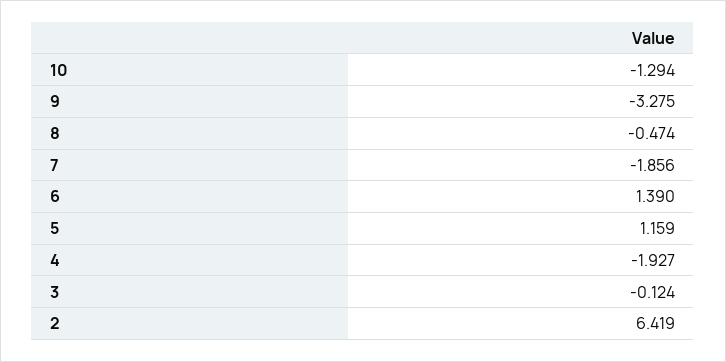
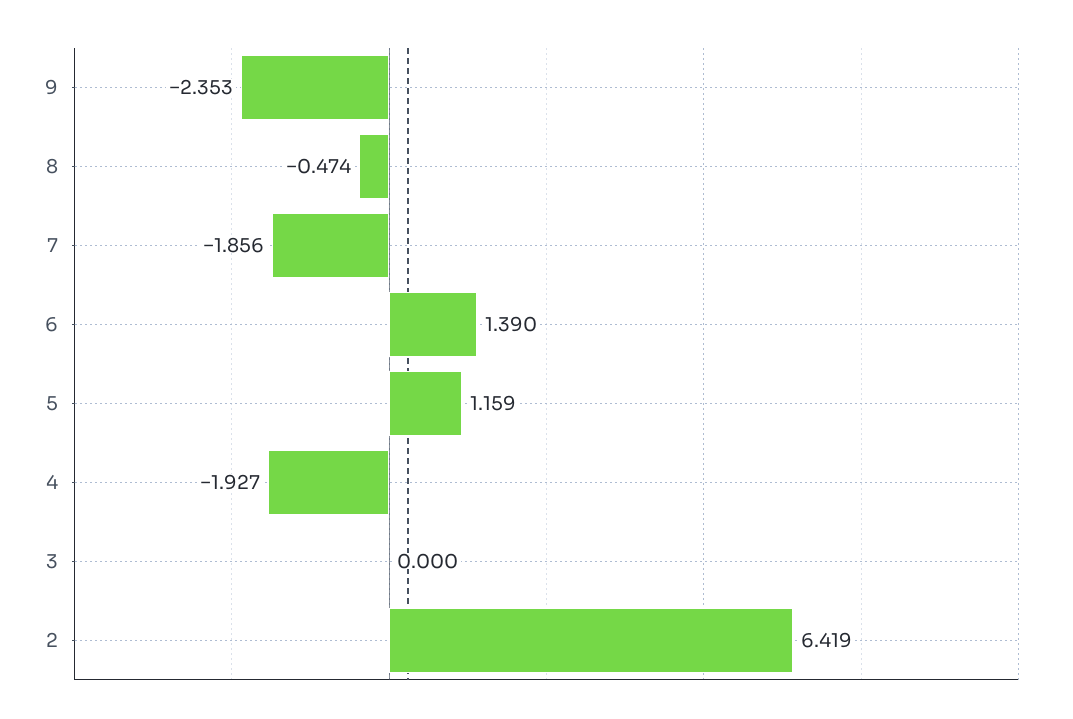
10: -1.294 -> none
9: -3.275 -> -2.353
3: -0.124 -> 0

